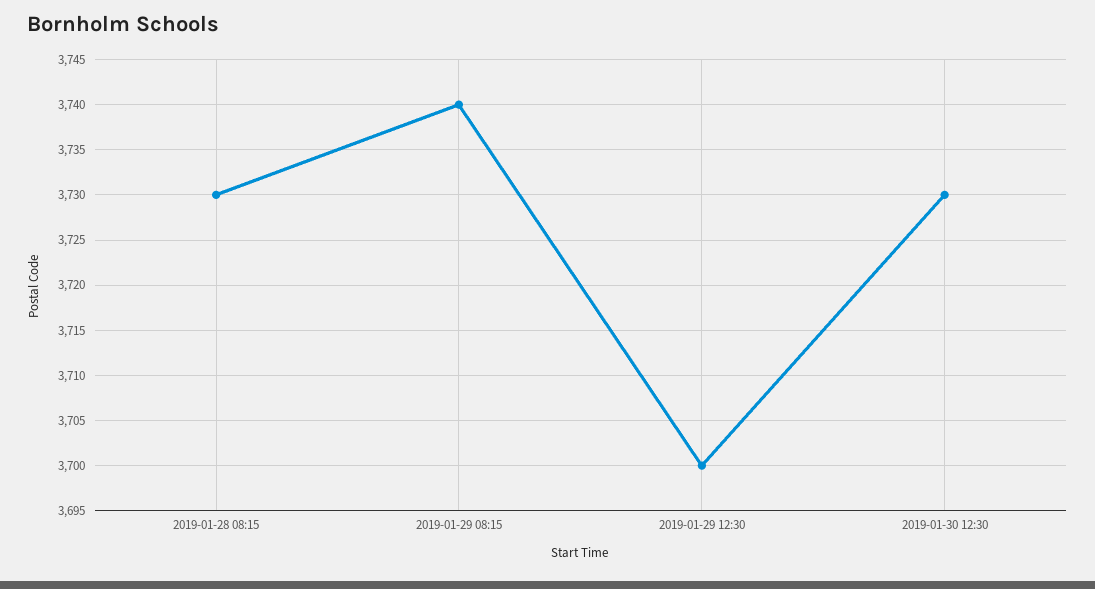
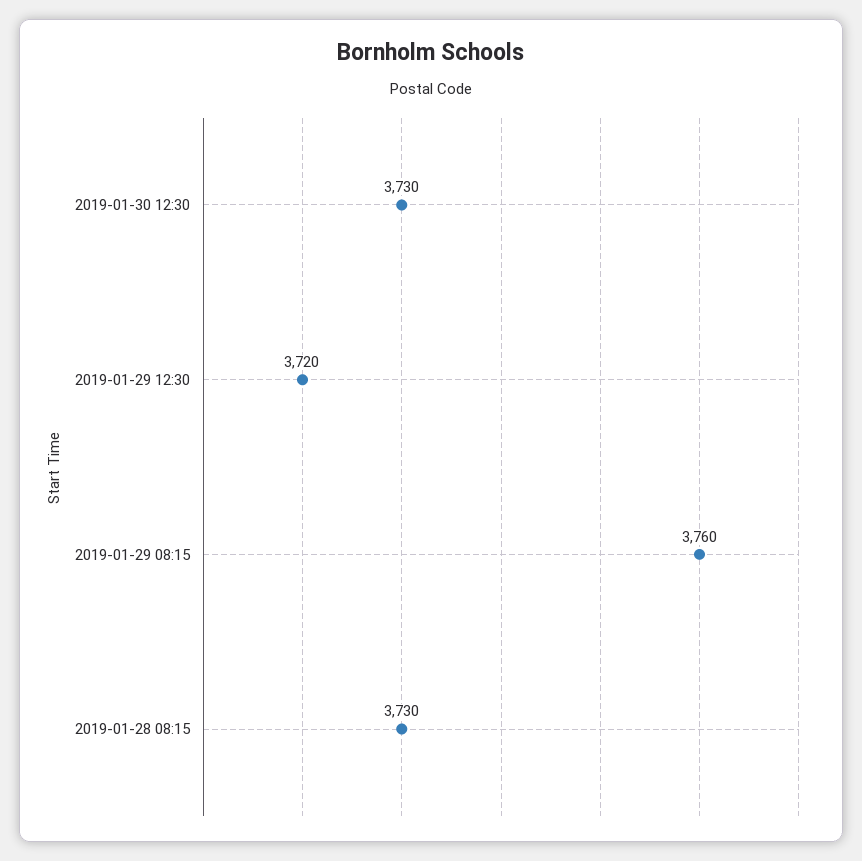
2019-01-29 08:15: 3740 -> 3760
2019-01-29 12:30: 3700 -> 3720

